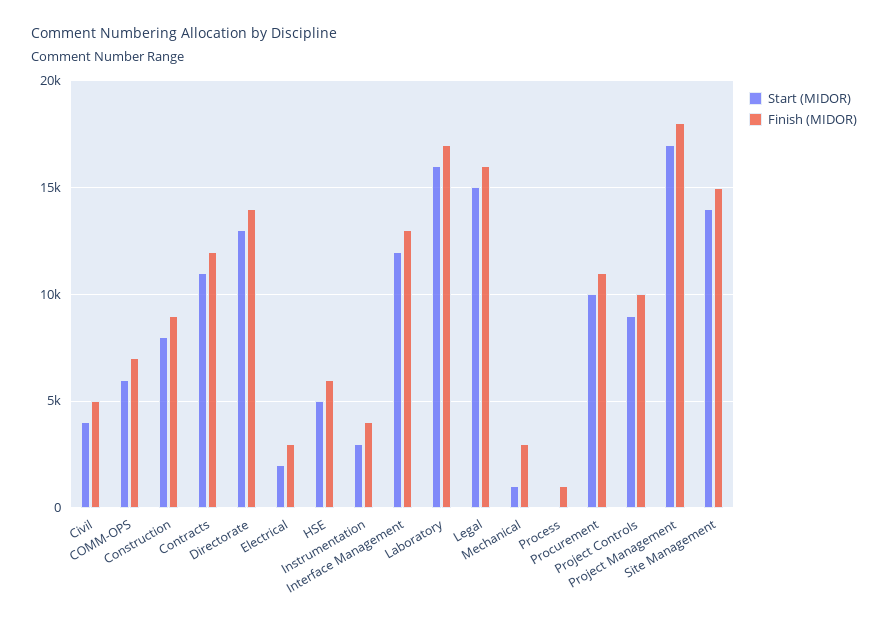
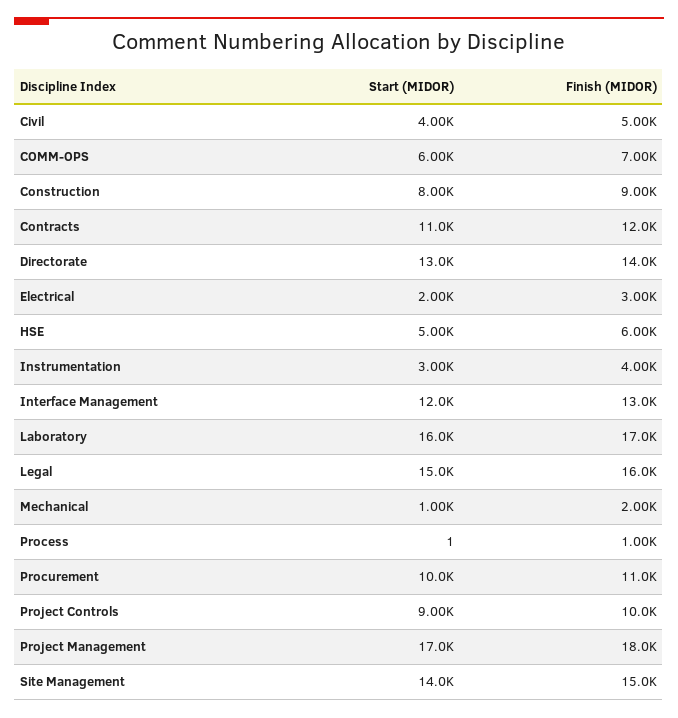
Finish (MIDOR), Mechanical: 3000 -> 2000

